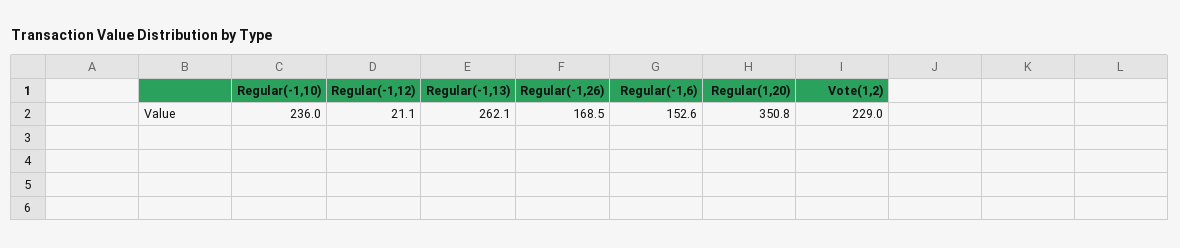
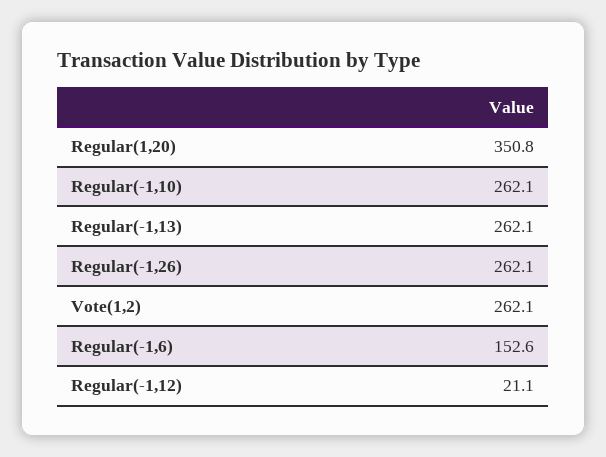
Regular(-1,10): 236 -> 262.1
Regular(-1,26): 168.5 -> 262.1
Vote(1,2): 229 -> 262.1

